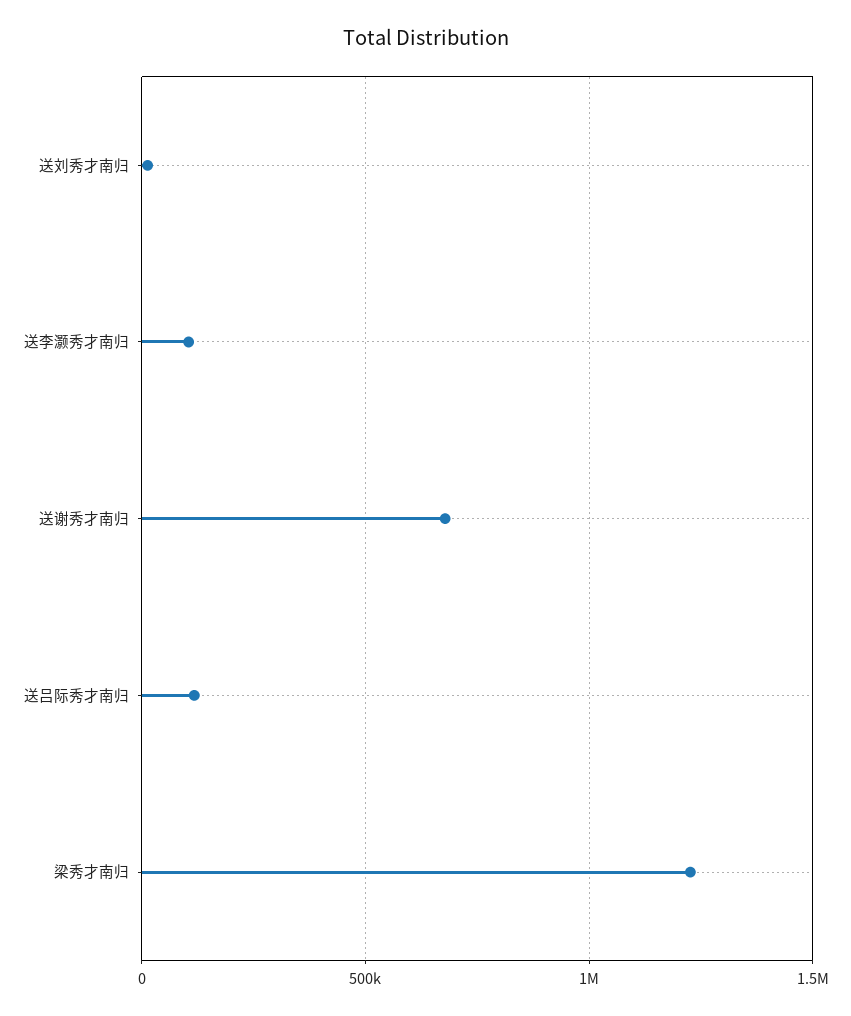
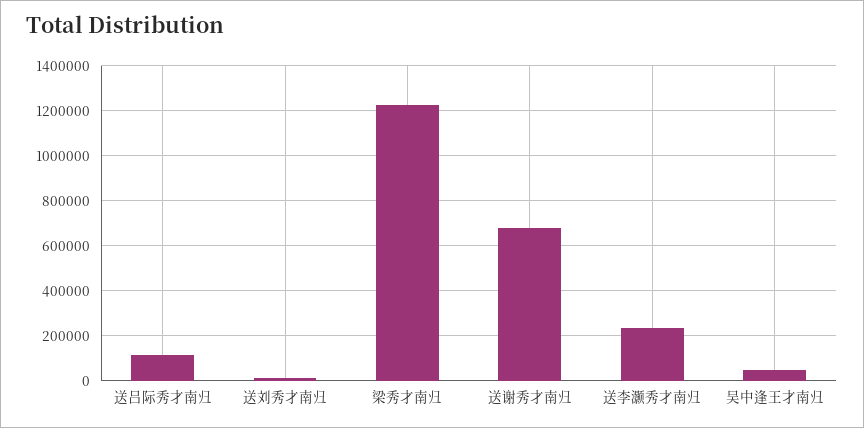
送李灏秀才南归: 100000 -> 250000
吴中逢王才南归: none -> 50000

